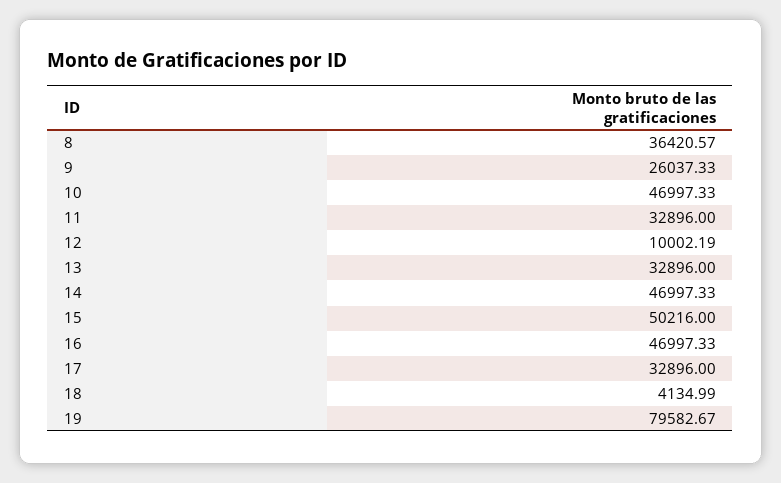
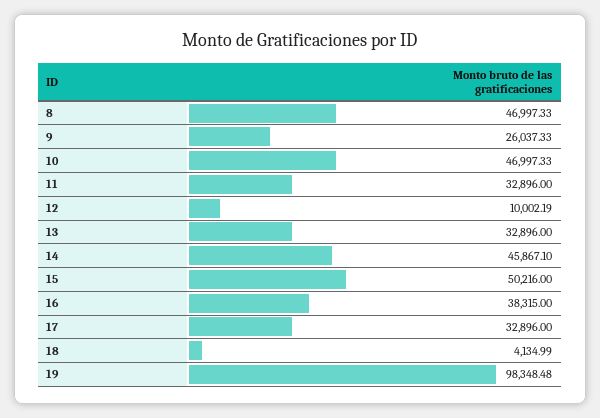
8: 36420.57 -> 46997.33
14: 46997.33 -> 45867.1
16: 46997.33 -> 38315
19: 79582.67 -> 98348.48

